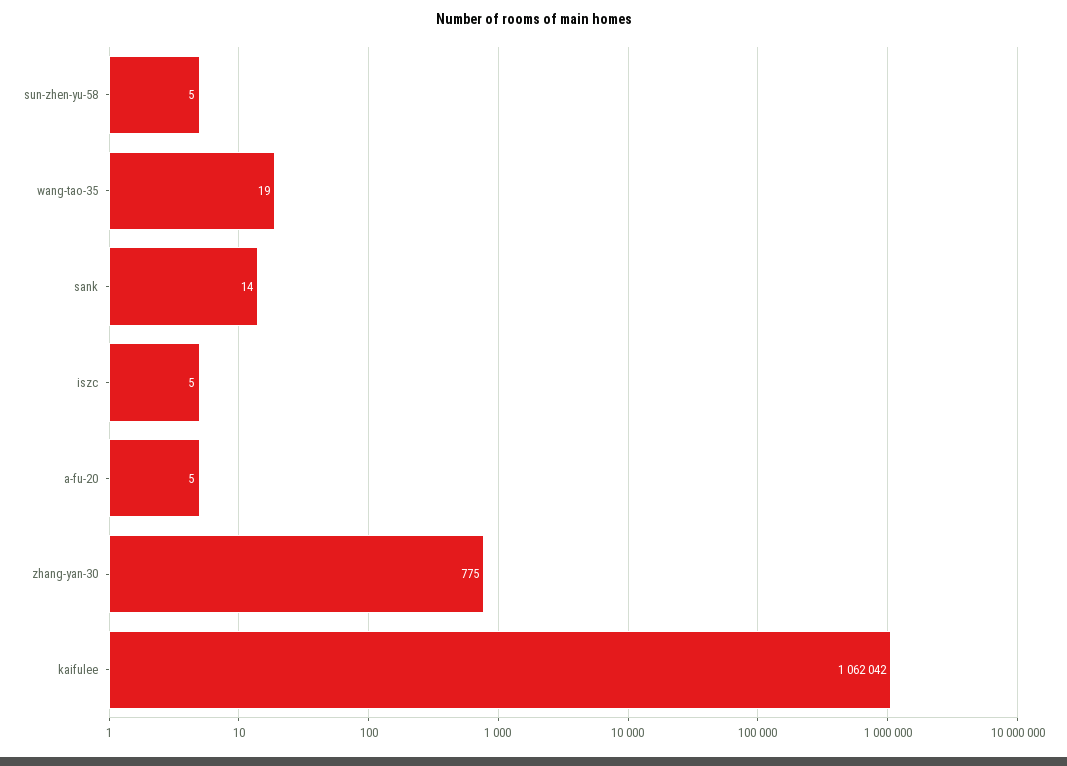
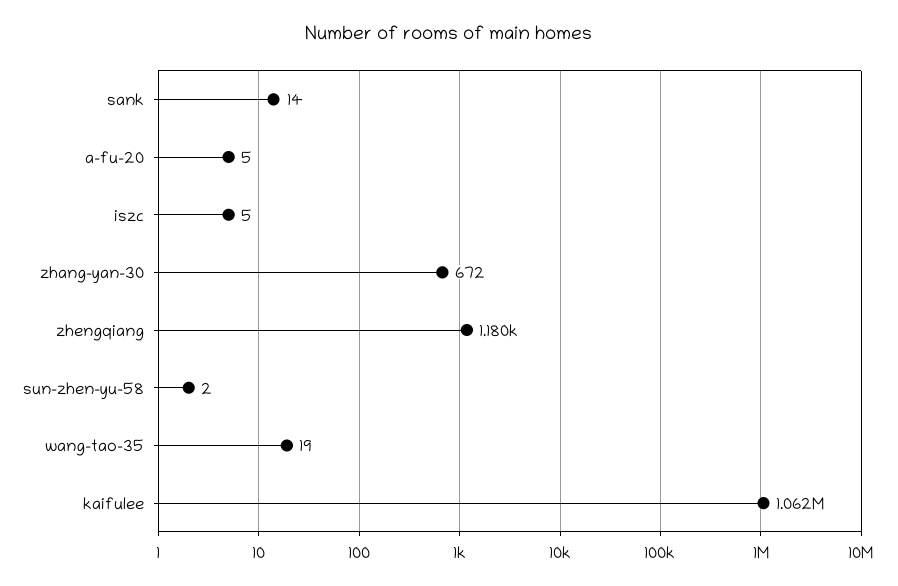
sun-zhen-yu-58: 5 -> 2
zhang-yan-30: 775 -> 672
zhengqiang: none -> 1180

